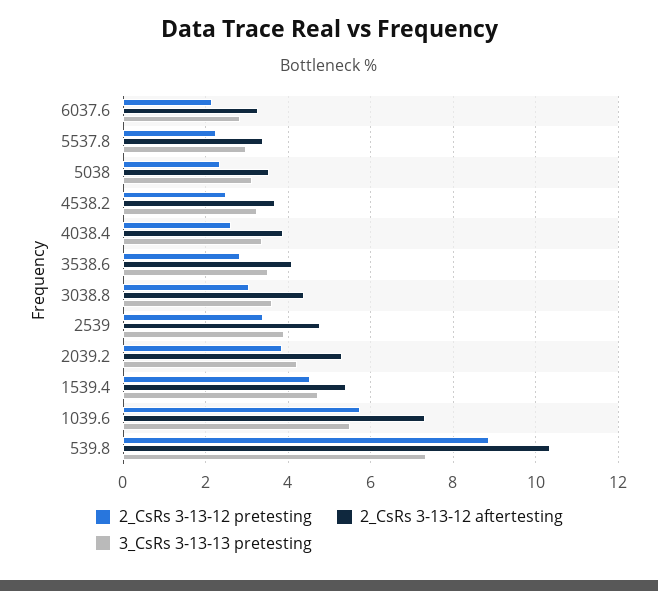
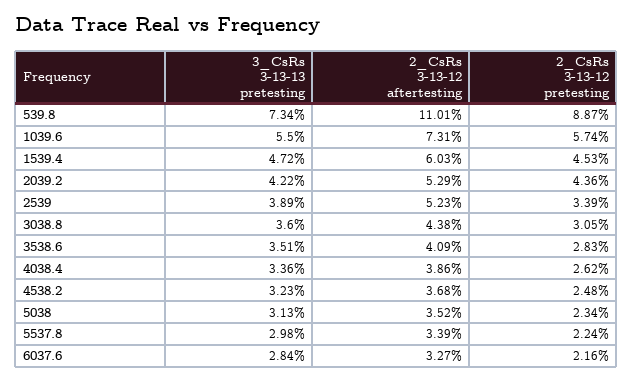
2_CsRs 3-13-12 aftertesting, 2539: 4.8 -> 5.23
2_CsRs 3-13-12 pretesting, 2039.2: 3.8 -> 4.36
2_CsRs 3-13-12 aftertesting, 1539.4: 5.4 -> 6.03
2_CsRs 3-13-12 aftertesting, 539.8: 10.4 -> 11.01

